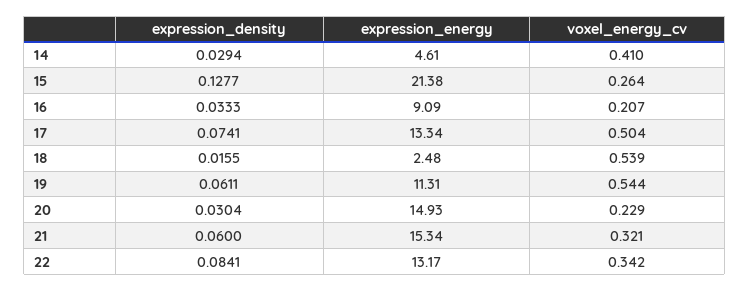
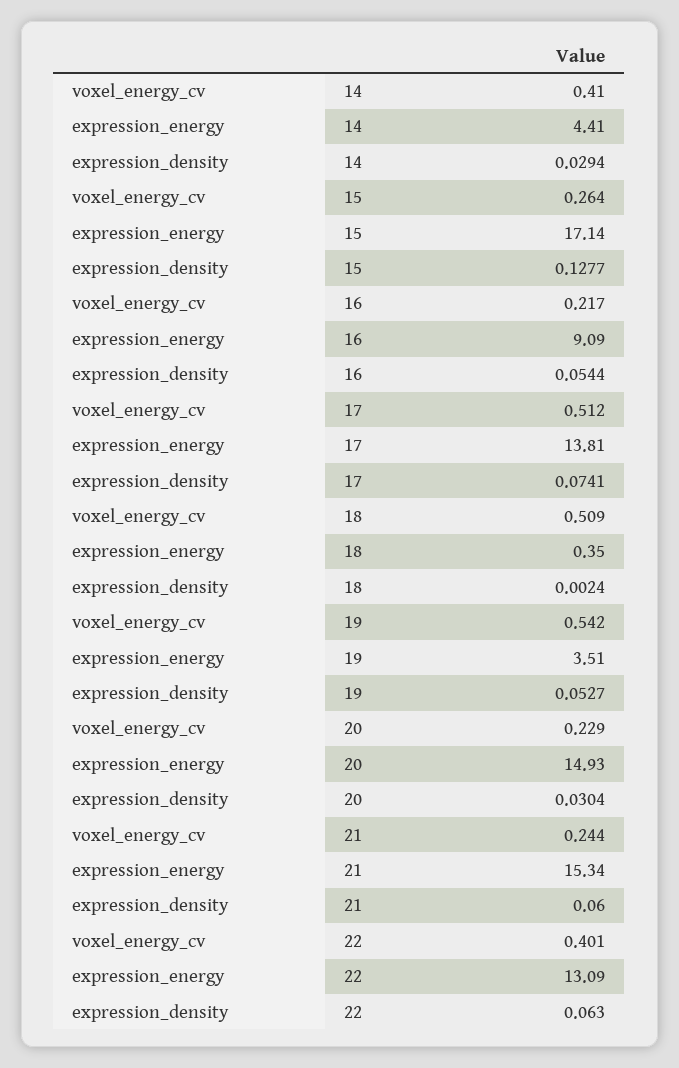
expression_energy, 14: 4.61 -> 4.41
expression_energy, 15: 21.38 -> 17.14
expression_density, 16: 0.0333 -> 0.0544
voxel_energy_cv, 16: 0.207 -> 0.217
expression_energy, 17: 13.34 -> 13.81
voxel_energy_cv, 17: 0.504 -> 0.512
expression_density, 18: 0.0155 -> 0.0024
expression_energy, 18: 2.48 -> 0.35
voxel_energy_cv, 18: 0.539 -> 0.509
expression_density, 19: 0.0611 -> 0.0527
expression_energy, 19: 11.31 -> 3.51
voxel_energy_cv, 19: 0.544 -> 0.542
voxel_energy_cv, 21: 0.321 -> 0.244
expression_density, 22: 0.0841 -> 0.063
expression_energy, 22: 13.17 -> 13.09
voxel_energy_cv, 22: 0.342 -> 0.401

